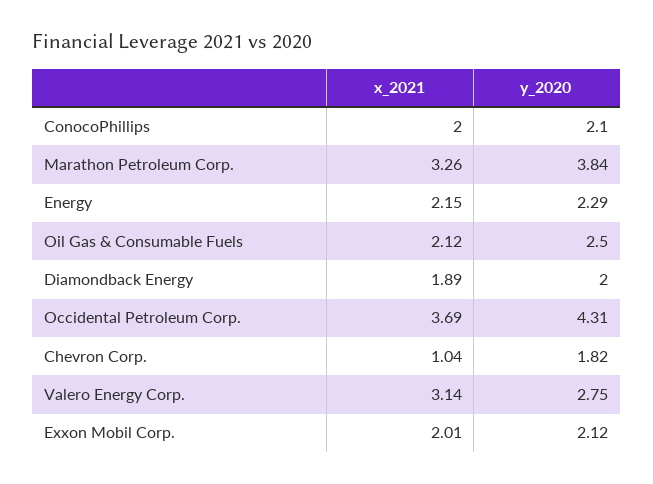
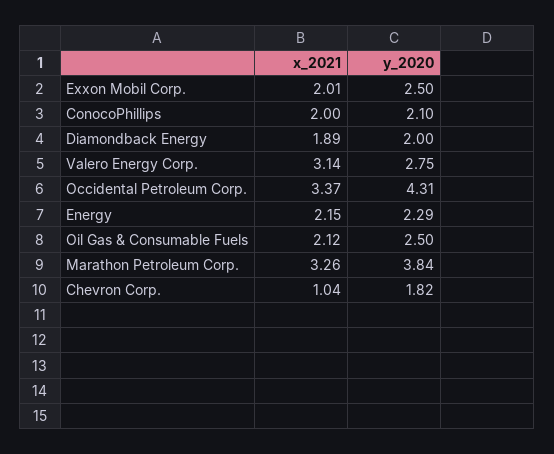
x_2021, Occidental Petroleum Corp.: 3.69 -> 3.37
y_2020, Exxon Mobil Corp.: 2.12 -> 2.5

